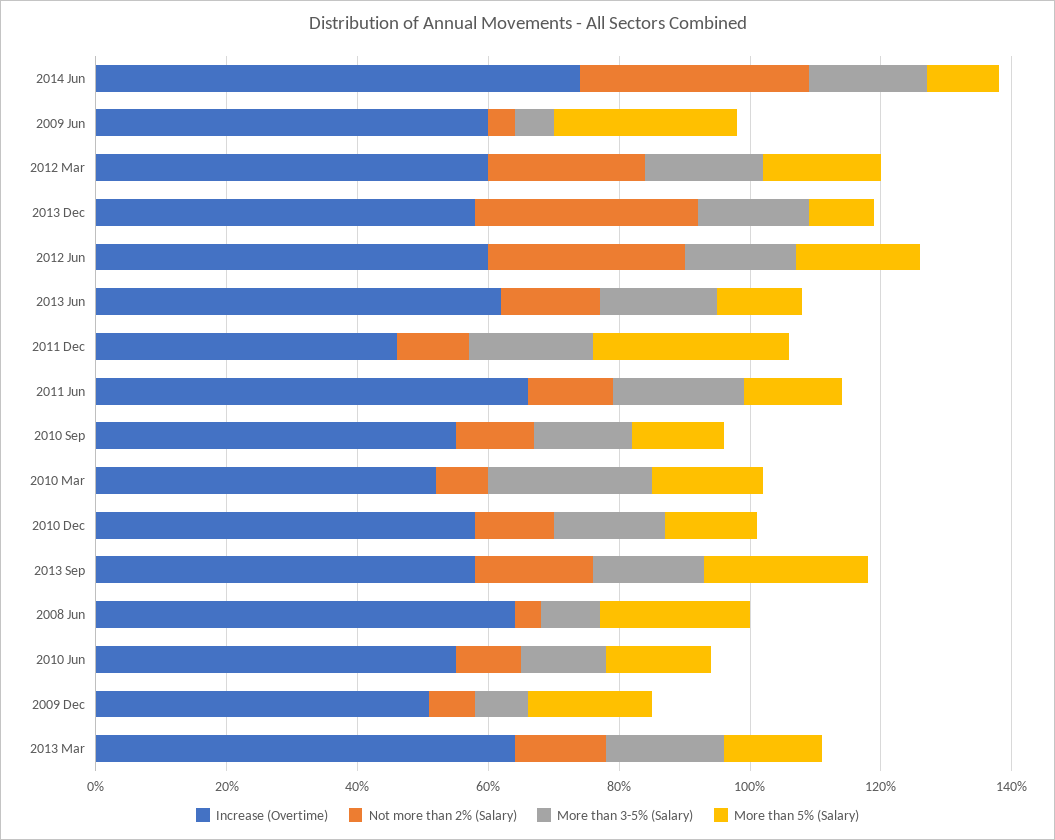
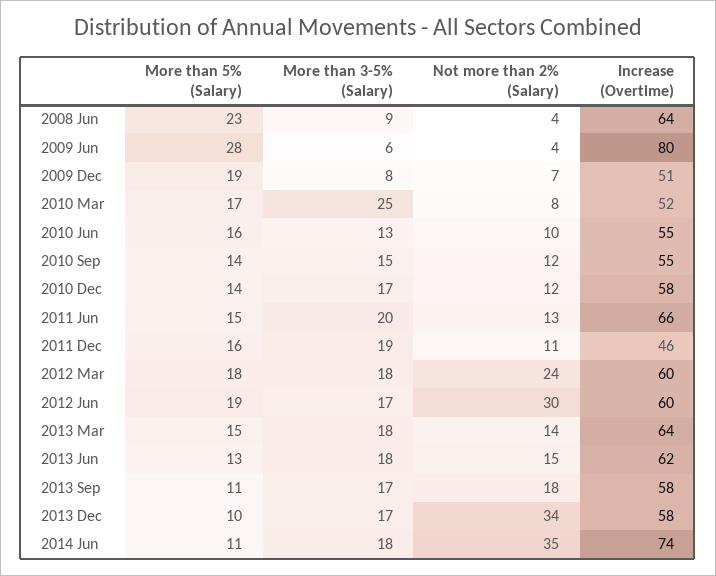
Increase (Overtime), 2009 Jun: 60 -> 80
More than 5% (Salary), 2011 Dec: 30 -> 16
More than 5% (Salary), 2013 Sep: 25 -> 11

